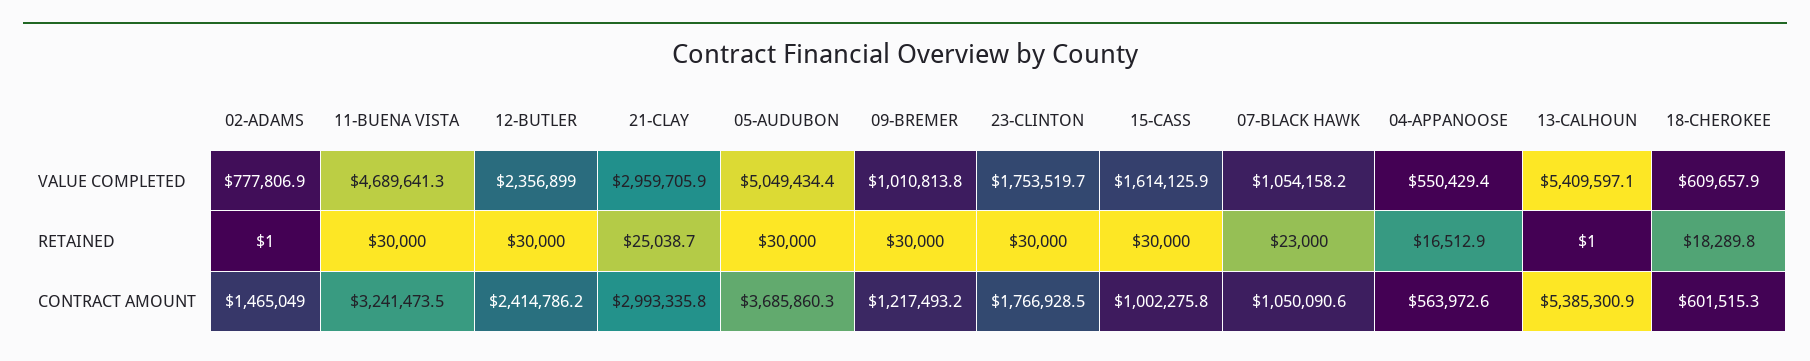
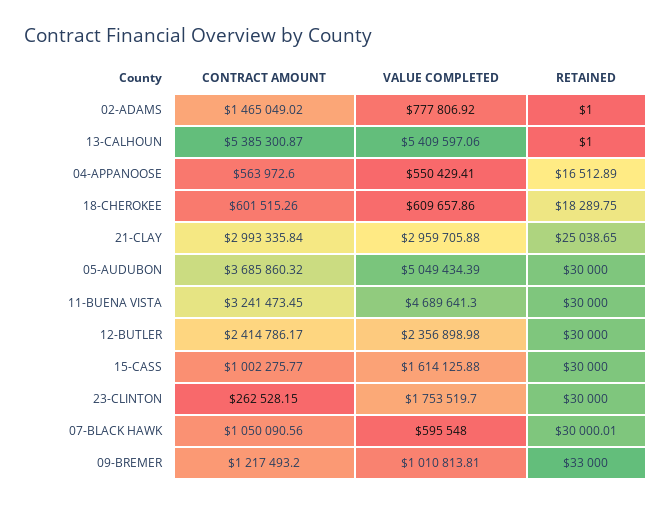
07-BLACK HAWK, VALUE COMPLETED: 1054158.2 -> 595548
09-BREMER, RETAINED: 30000 -> 33000
07-BLACK HAWK, RETAINED: 23000 -> 30000.01
23-CLINTON, CONTRACT AMOUNT: 1766928.5 -> 262528.15

